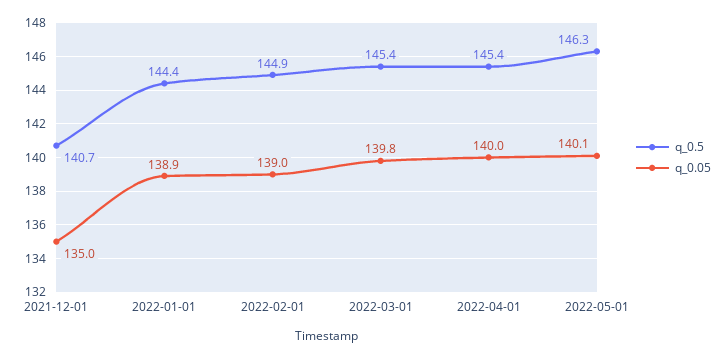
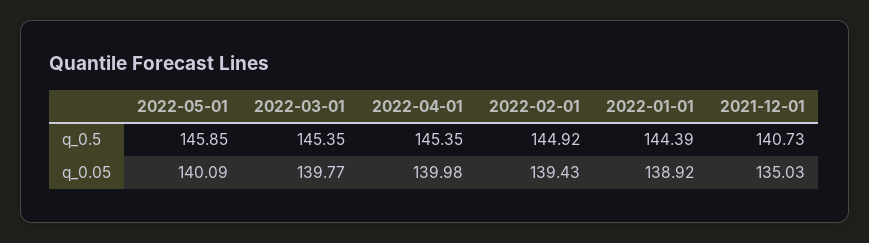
q_0.05, 2022-02-01: 139 -> 139.43
q_0.5, 2022-05-01: 146.3 -> 145.85

